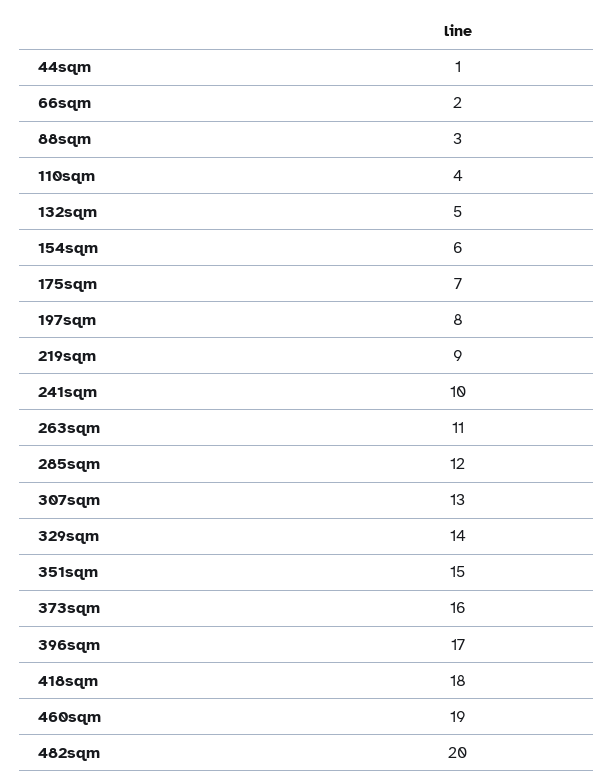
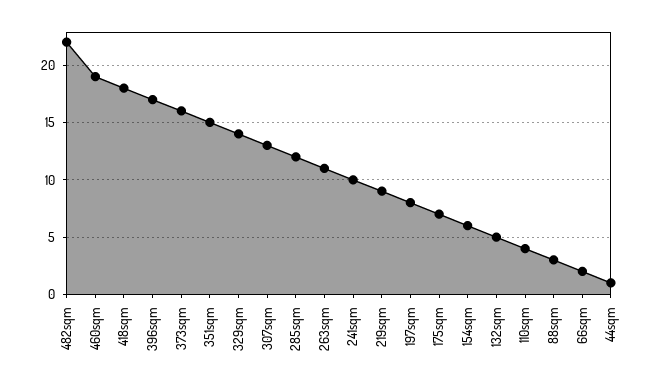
482sqm: 20 -> 22

